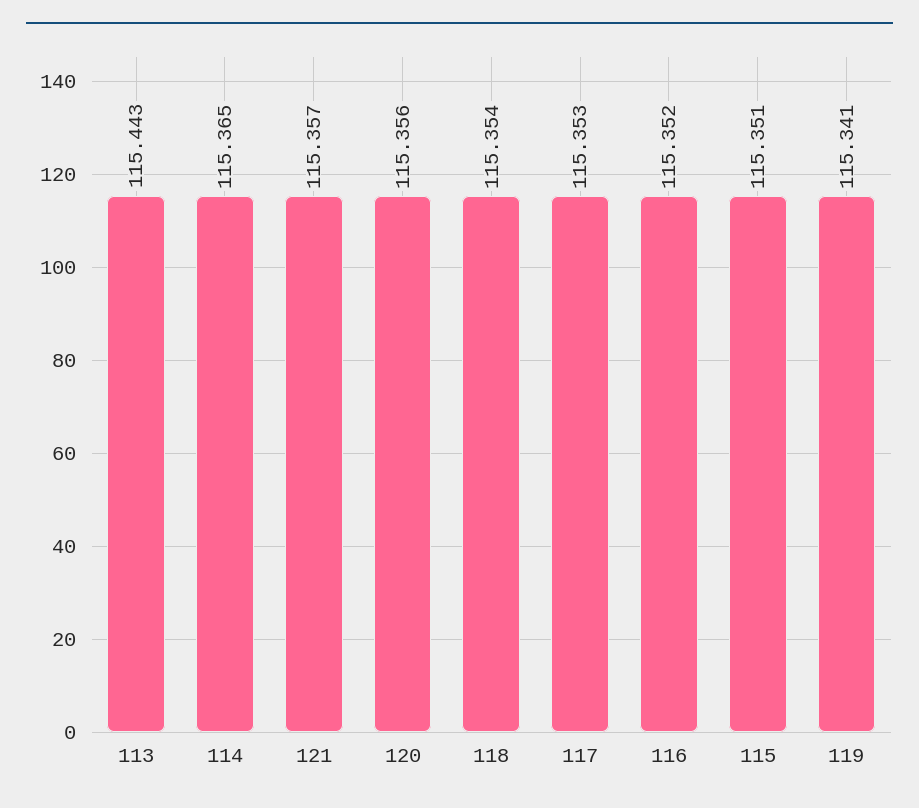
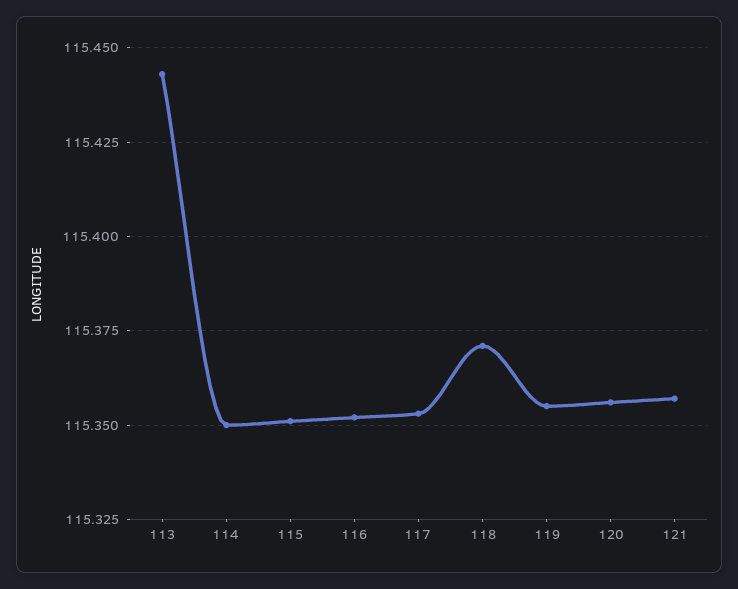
114: 115.365 -> 115.35
118: 115.354 -> 115.37
119: 115.341 -> 115.355

